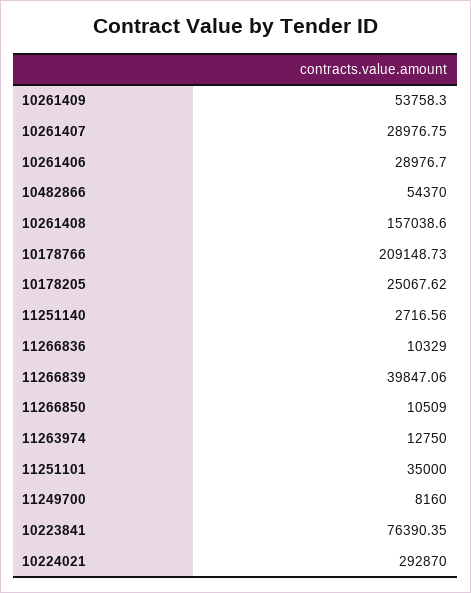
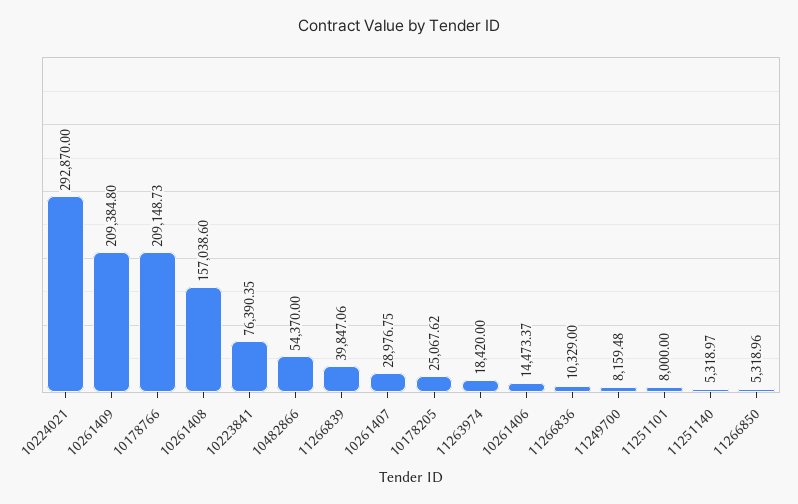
10261409: 53758.3 -> 209384.8
10261406: 28976.7 -> 14473.37
11251140: 2716.56 -> 5318.97
11266850: 10509 -> 5318.96
11263974: 12750 -> 18420
11251101: 35000 -> 8000
11249700: 8160 -> 8159.48

